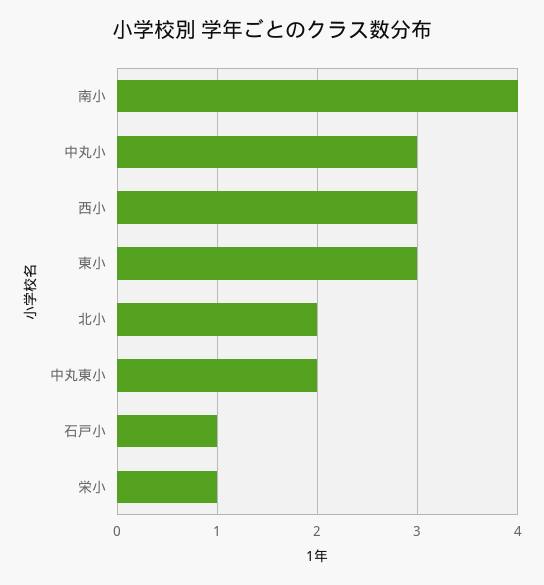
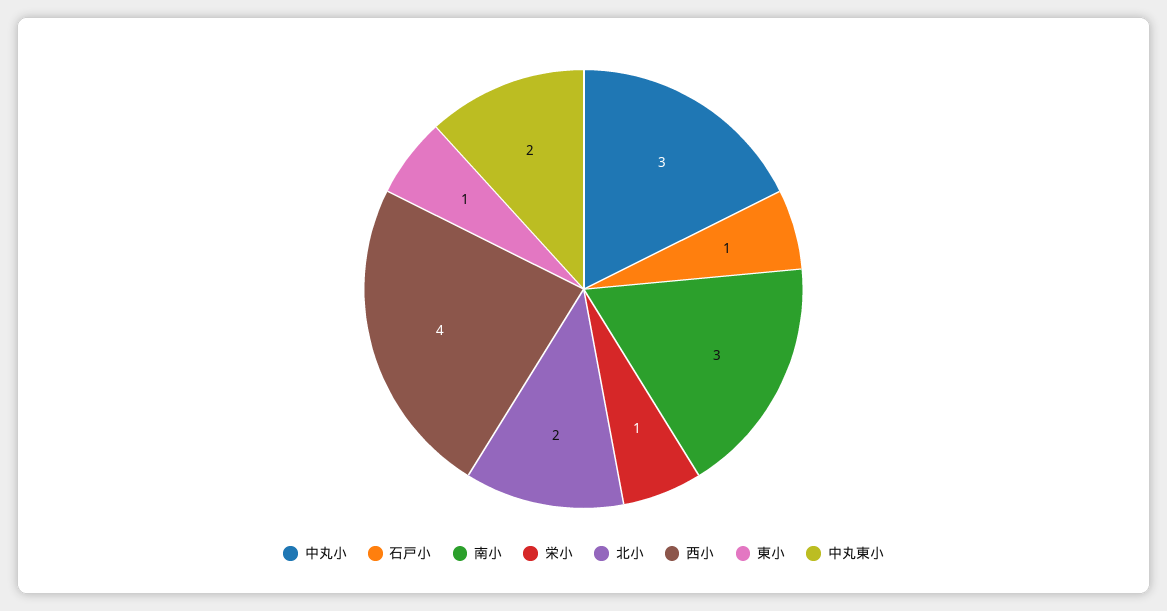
南小: 4 -> 3
西小: 3 -> 4
東小: 3 -> 1

